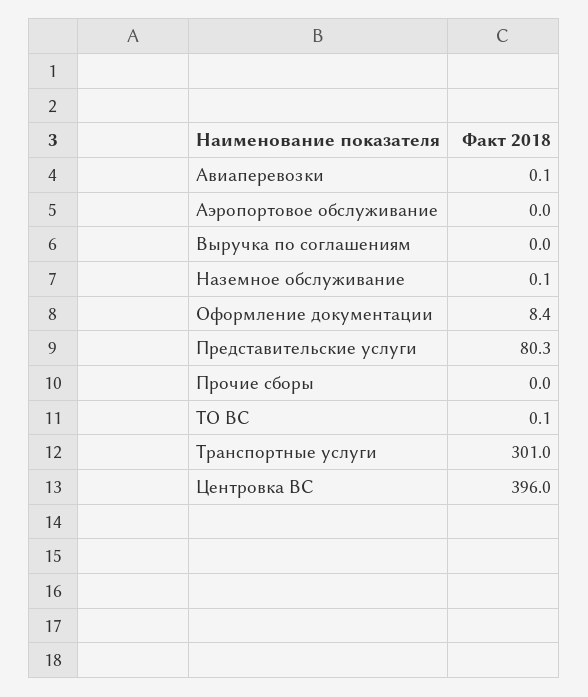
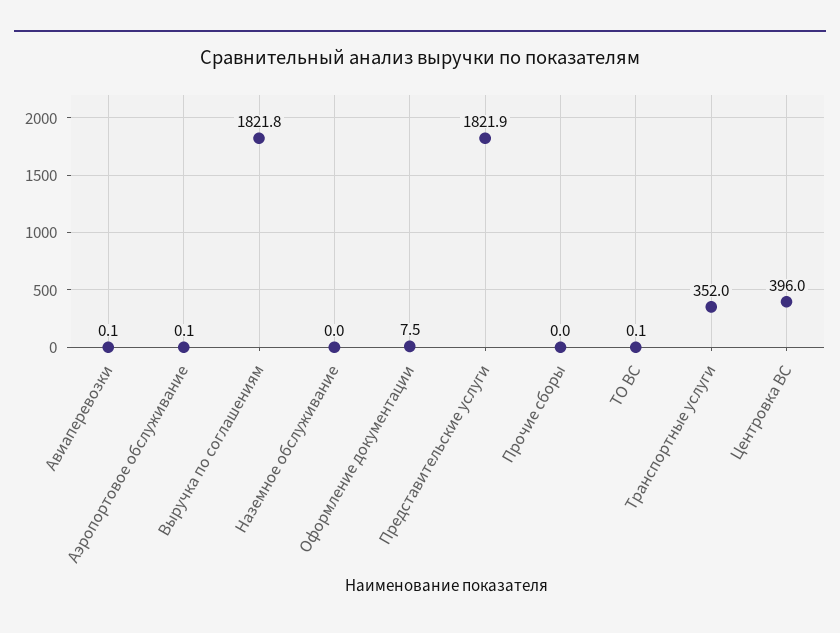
Аэропортовое обслуживание: 0 -> 0.1
Выручка по соглашениям: 0 -> 1821.8
Наземное обслуживание: 0.1 -> 0
Оформление документации: 8.4 -> 7.5
Представительские услуги: 80.3 -> 1821.9
Транспортные услуги: 301 -> 352

